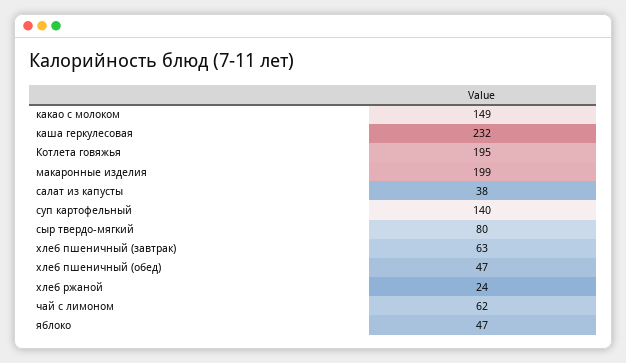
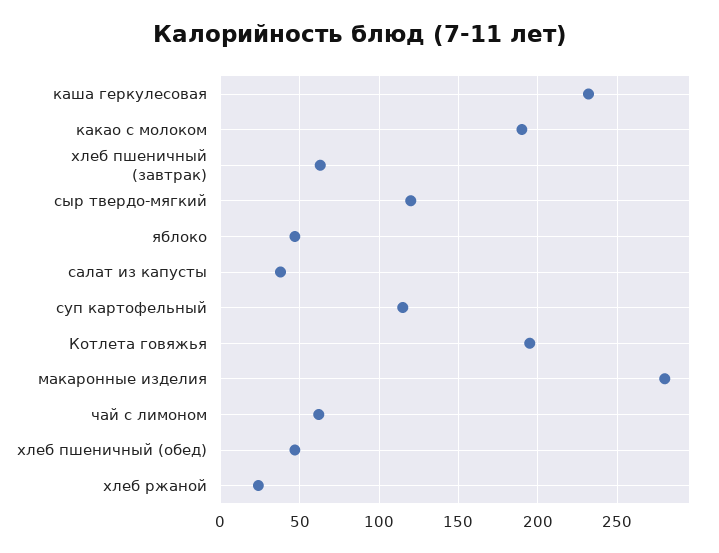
какао с молоком: 149 -> 190
макаронные изделия: 199 -> 280
суп картофельный: 140 -> 115
сыр твердо-мягкий: 80 -> 120

